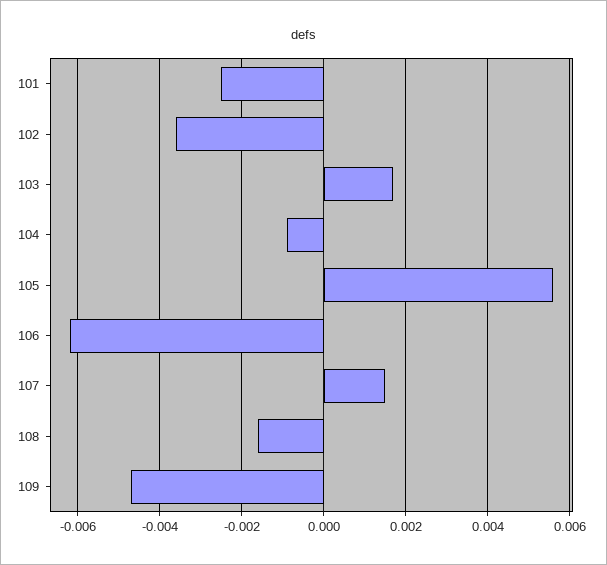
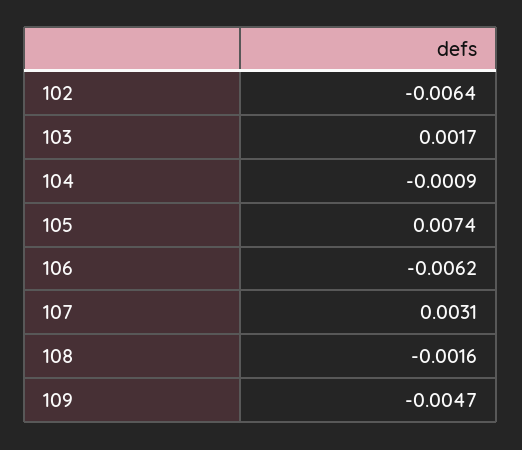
101: -0.0025 -> none
102: -0.0035 -> -0.0064
105: 0.0055 -> 0.0074
107: 0.0015 -> 0.0031

